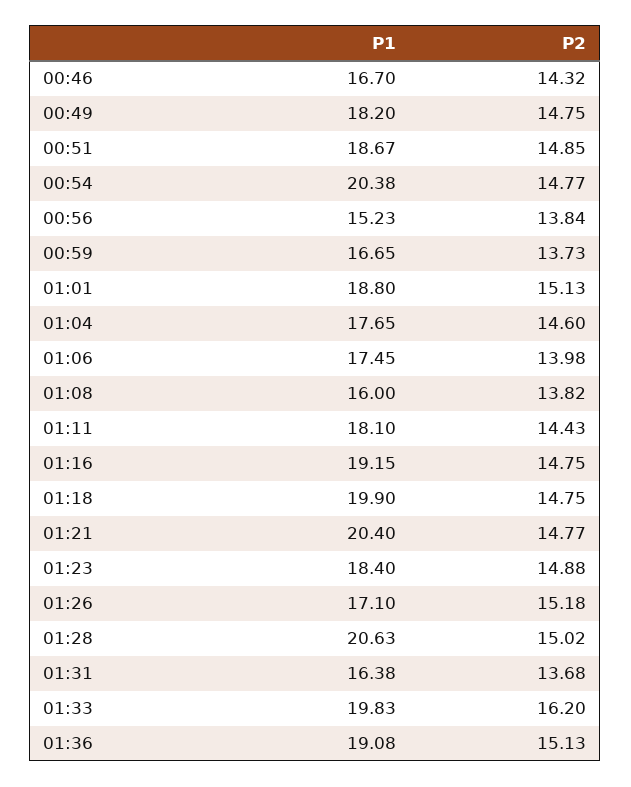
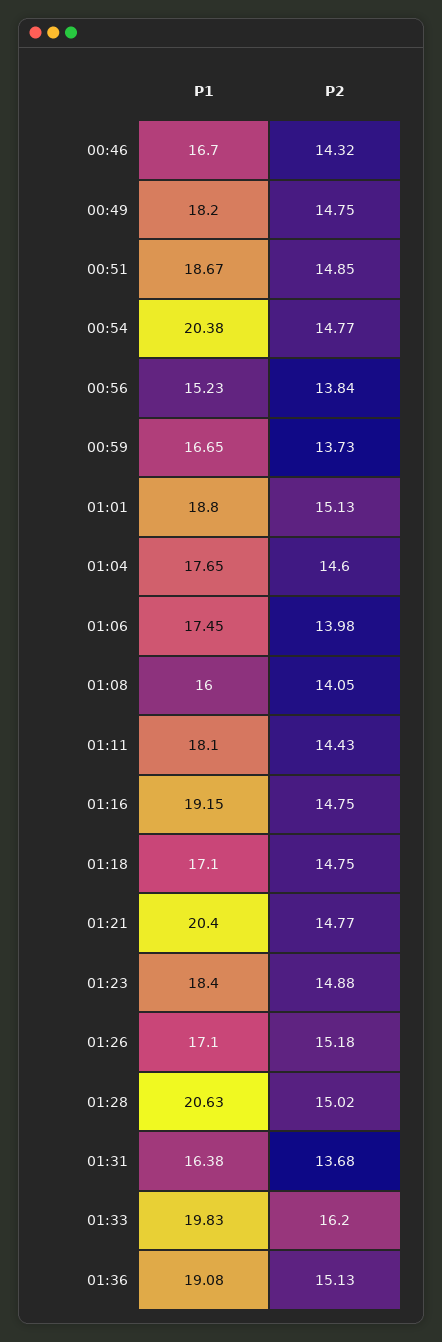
P2, 01:08: 13.82 -> 14.05
P1, 01:18: 19.9 -> 17.1

